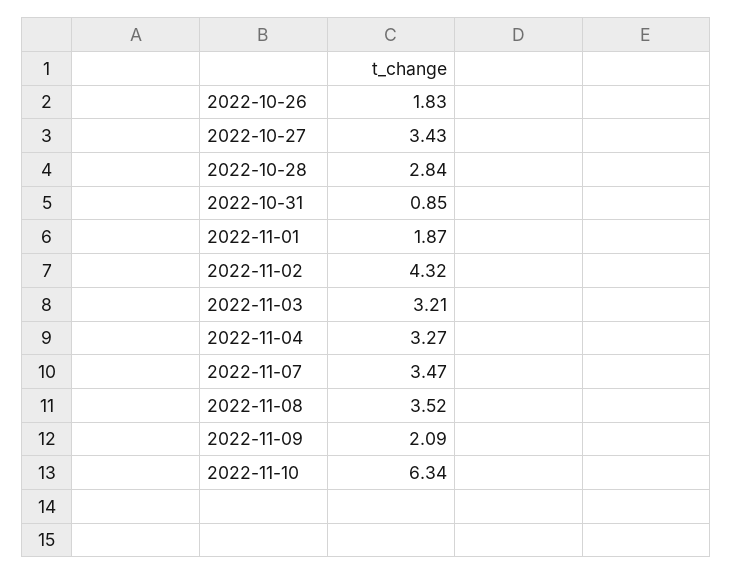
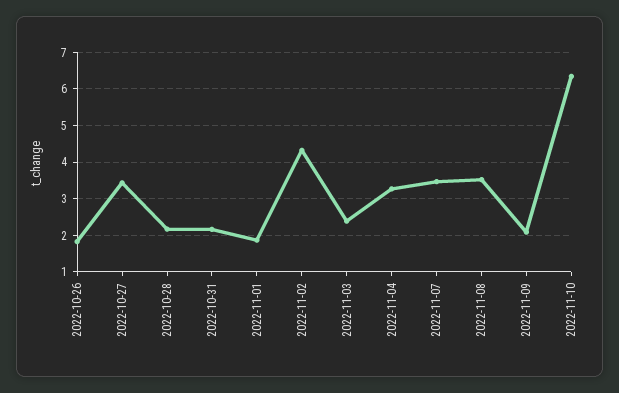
2022-10-28: 2.84 -> 2.2
2022-10-31: 0.85 -> 2.2
2022-11-03: 3.21 -> 2.4

